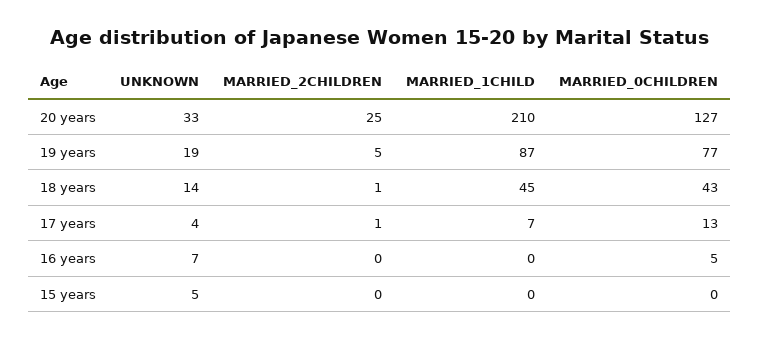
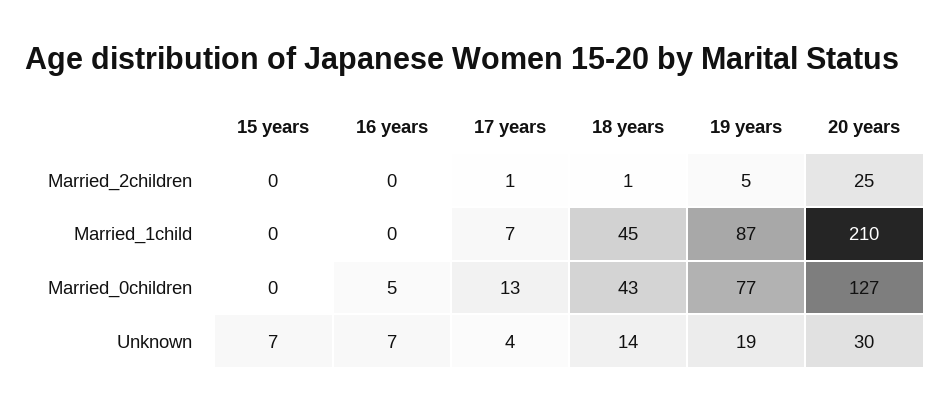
UNKNOWN, 20 years: 33 -> 30
UNKNOWN, 15 years: 5 -> 7

